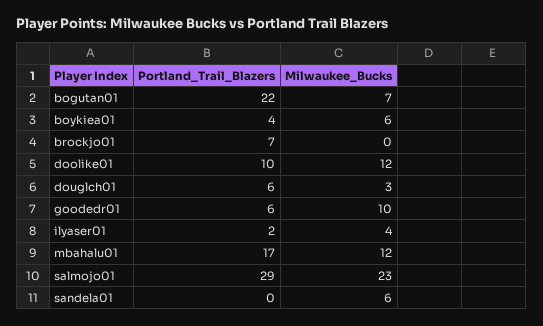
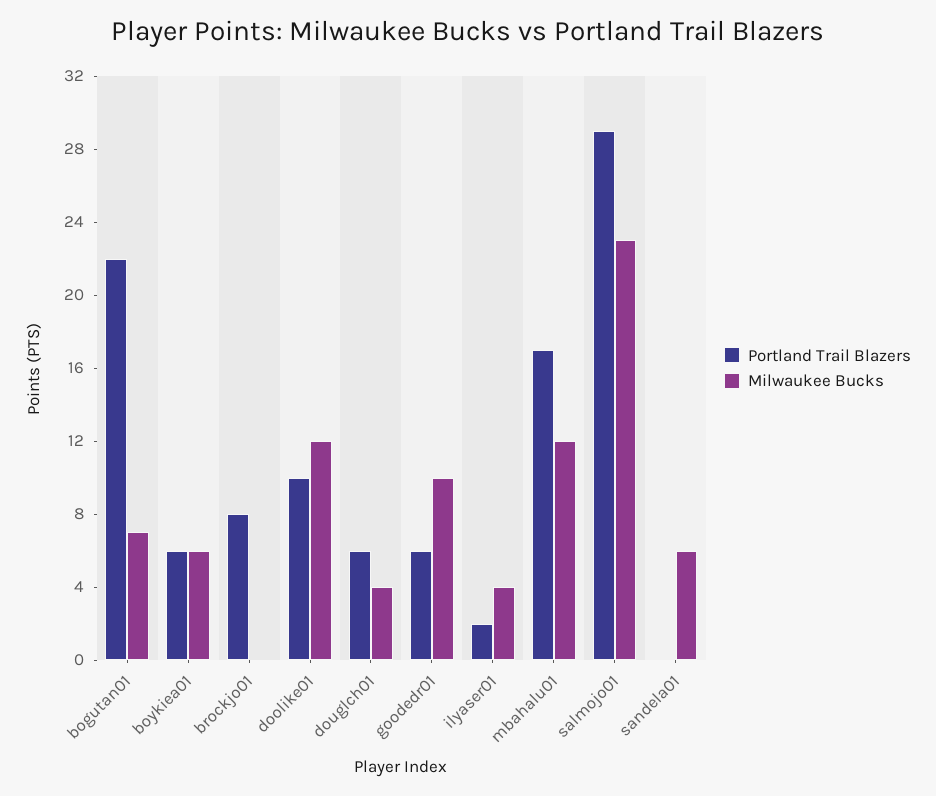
Portland_Trail_Blazers, boykiea01: 4 -> 6
Portland_Trail_Blazers, brockjo01: 7 -> 8
Milwaukee_Bucks, douglch01: 3 -> 4

